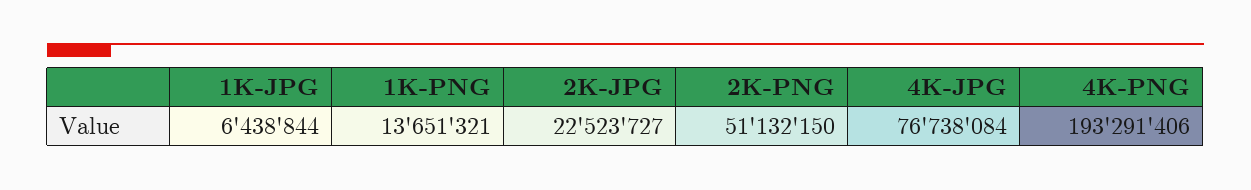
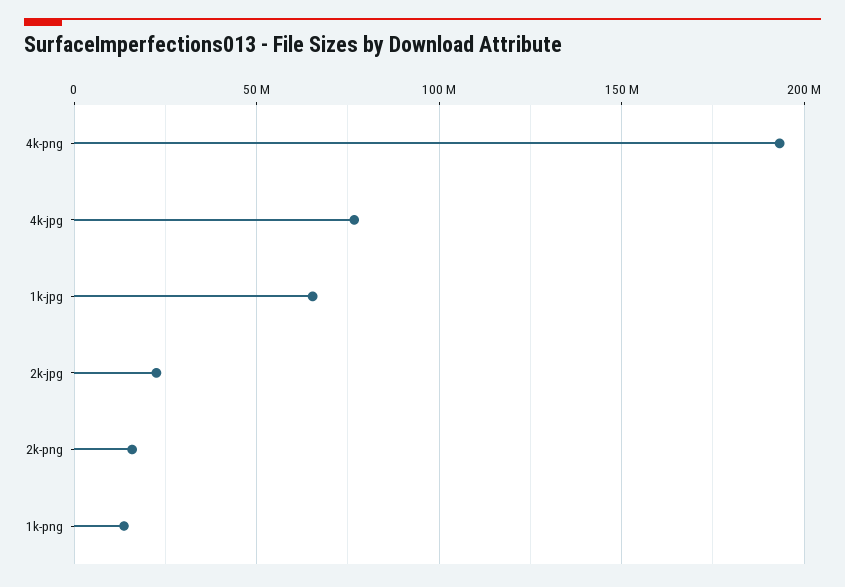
1K-JPG: 6438844 -> 65000000
2K-PNG: 51132150 -> 15000000

